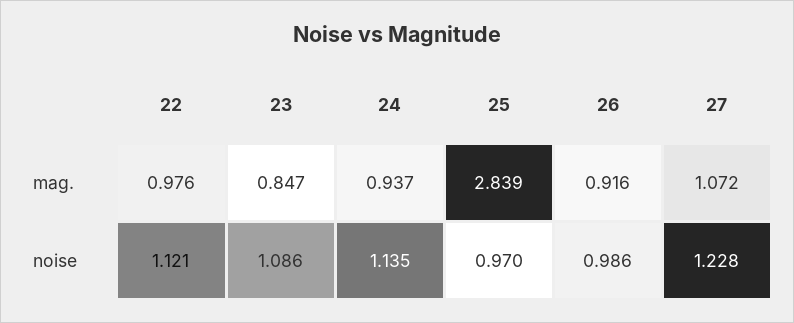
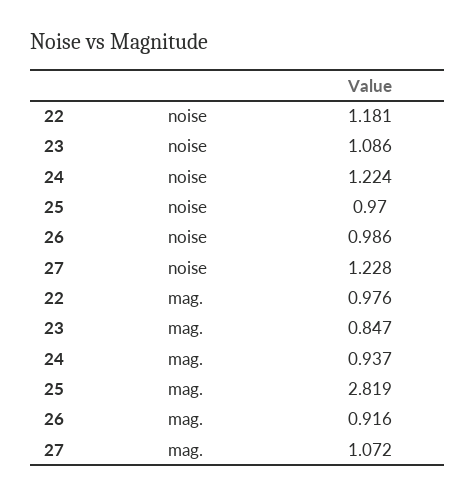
25, mag.: 2.839 -> 2.819
22, noise: 1.121 -> 1.181
24, noise: 1.135 -> 1.224

